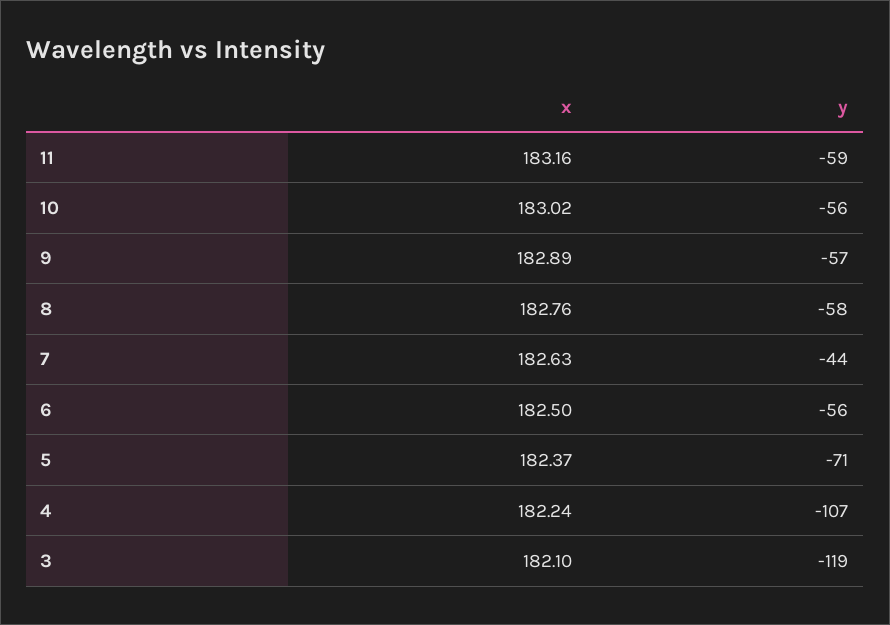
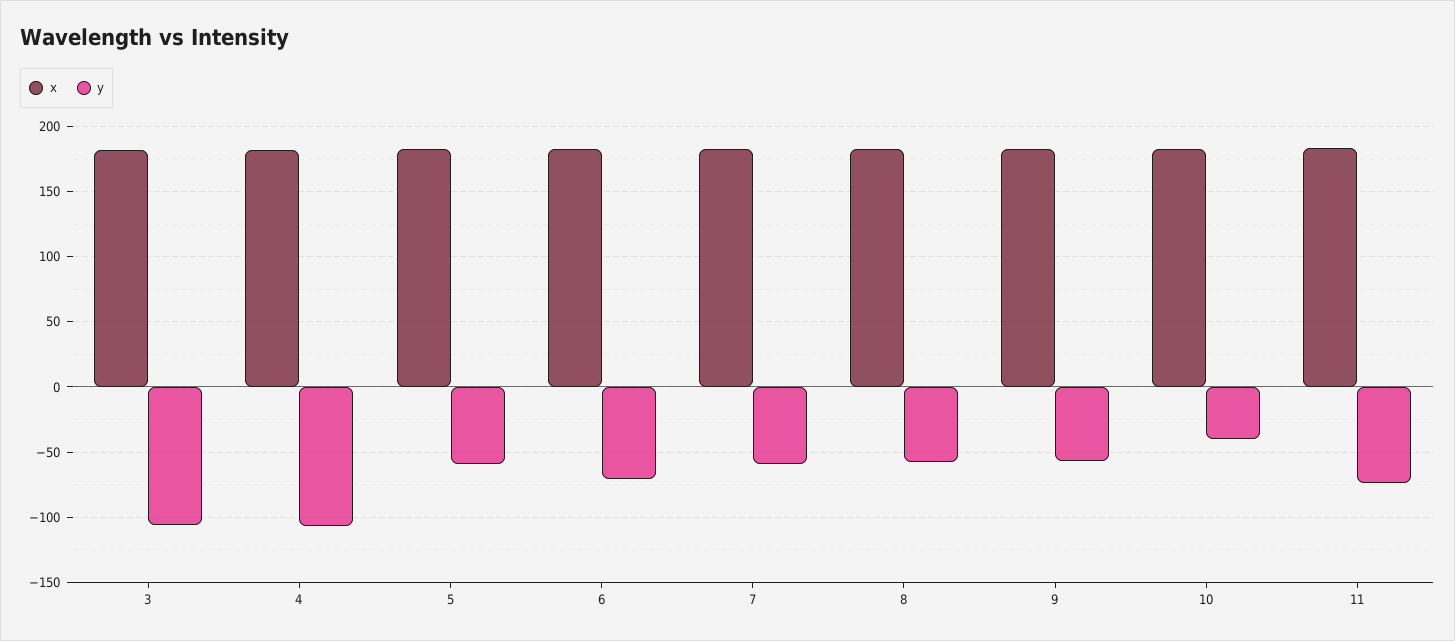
y, 11: -59 -> -75
y, 10: -56 -> -40
y, 7: -44 -> -60
y, 6: -56 -> -70
y, 5: -71 -> -60
y, 3: -119 -> -105

